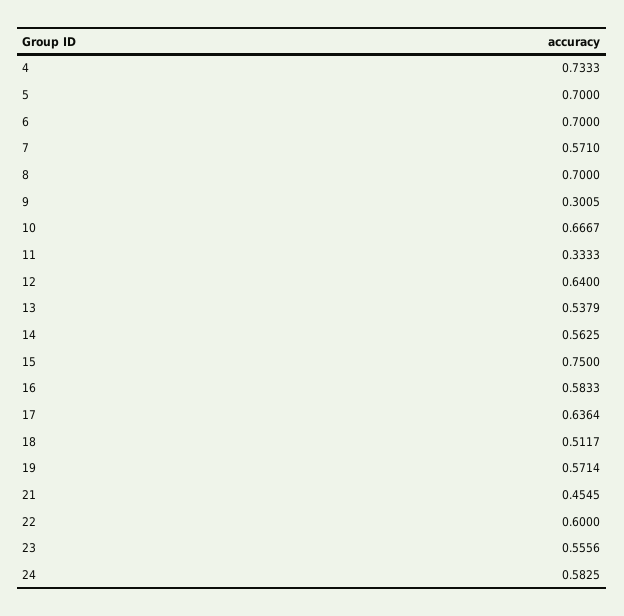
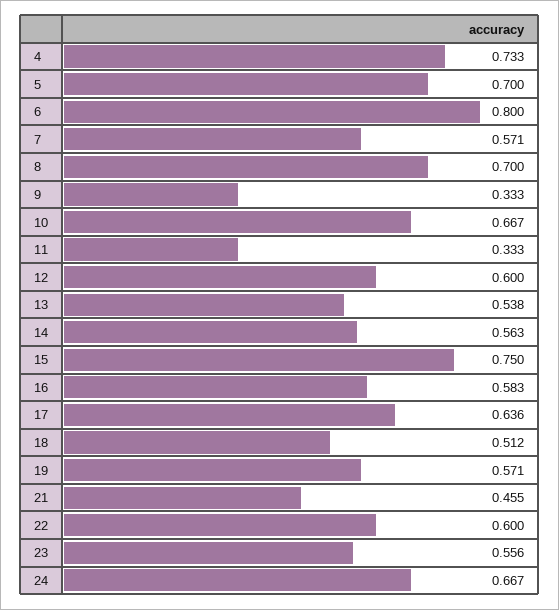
6: 0.7 -> 0.8
9: 0.3005 -> 0.333
12: 0.64 -> 0.6
24: 0.5825 -> 0.667

